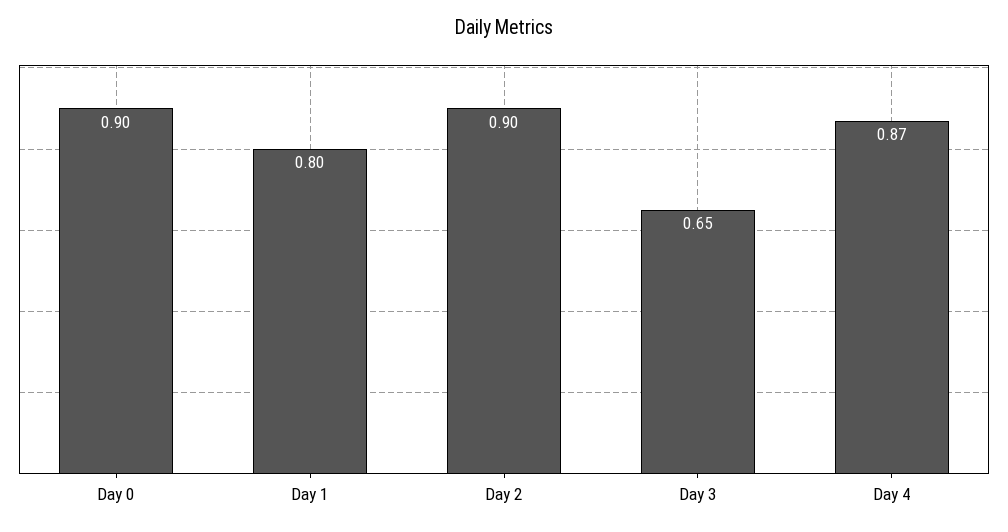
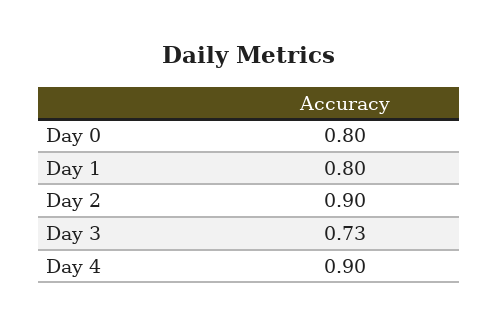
Day 0: 0.9 -> 0.8
Day 3: 0.65 -> 0.73
Day 4: 0.87 -> 0.9

